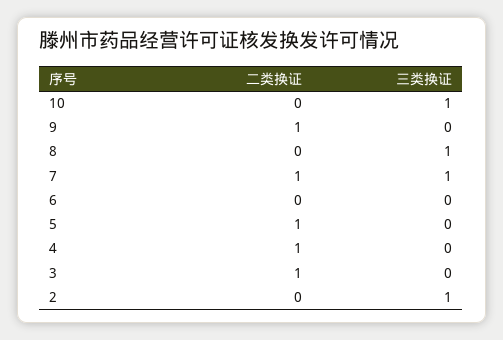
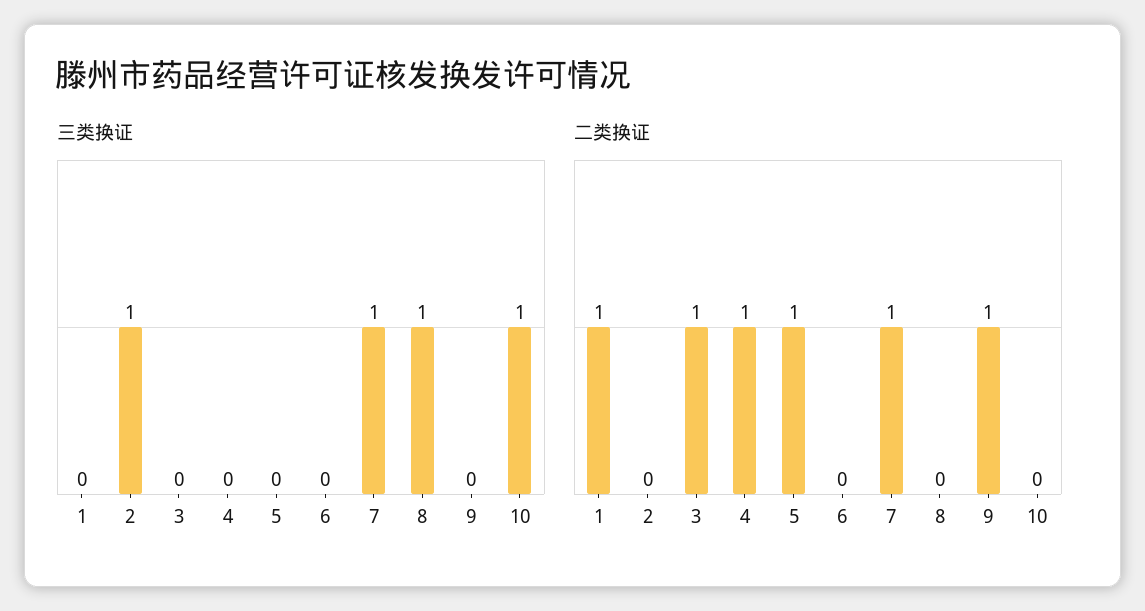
三类换证, 1: none -> 0
二类换证, 1: none -> 1

